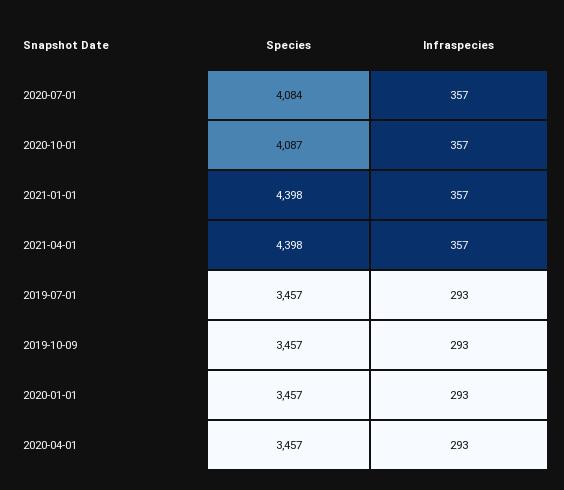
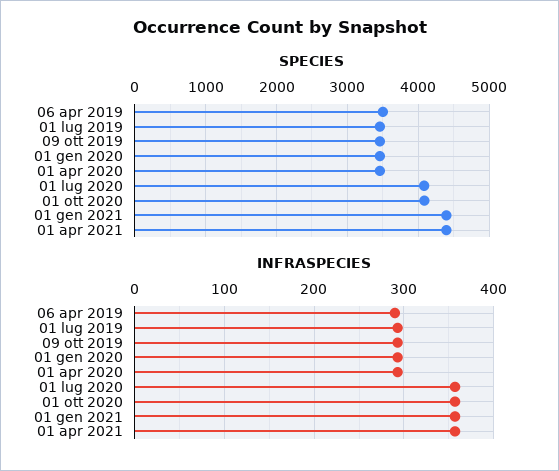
Species, 06 apr 2019: none -> 3500
Infraspecies, 06 apr 2019: none -> 290

